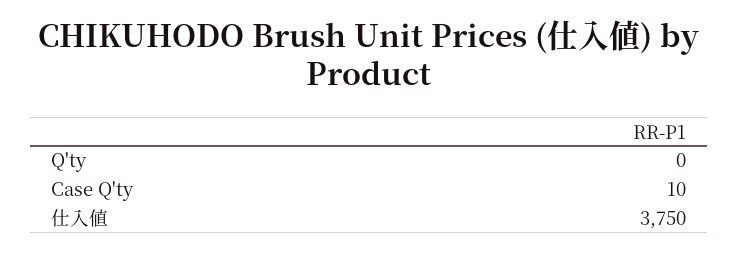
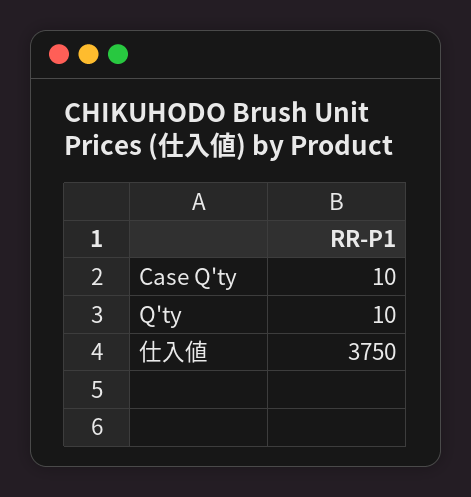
Q'ty: 0 -> 10

